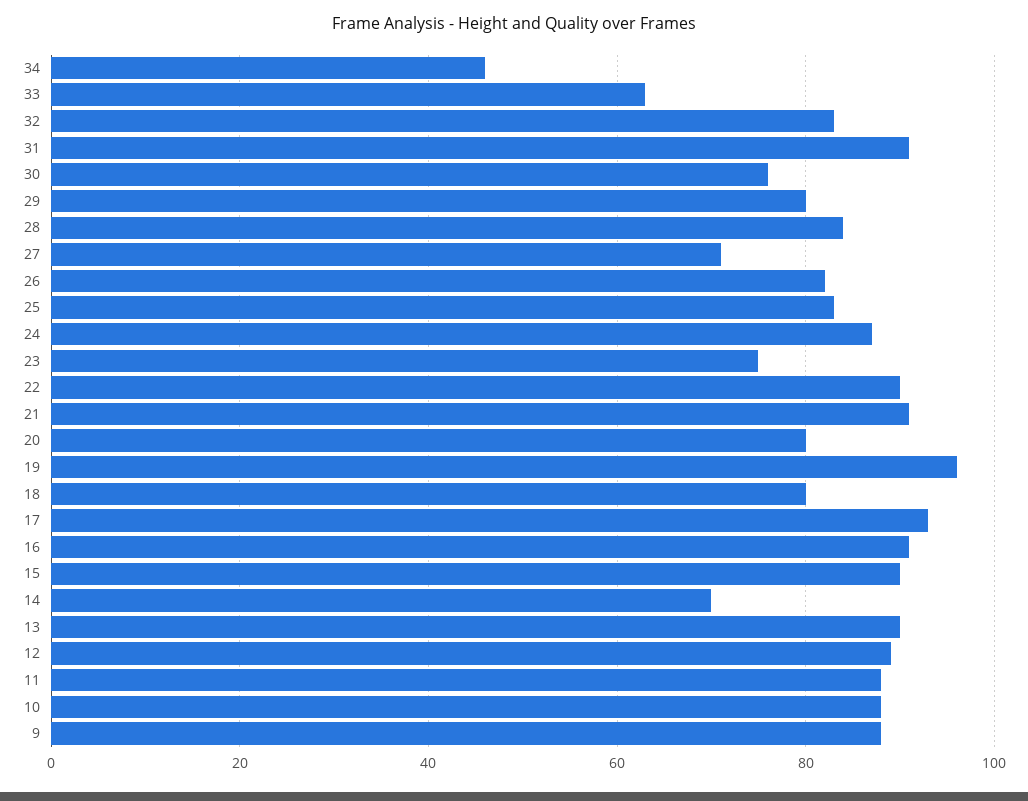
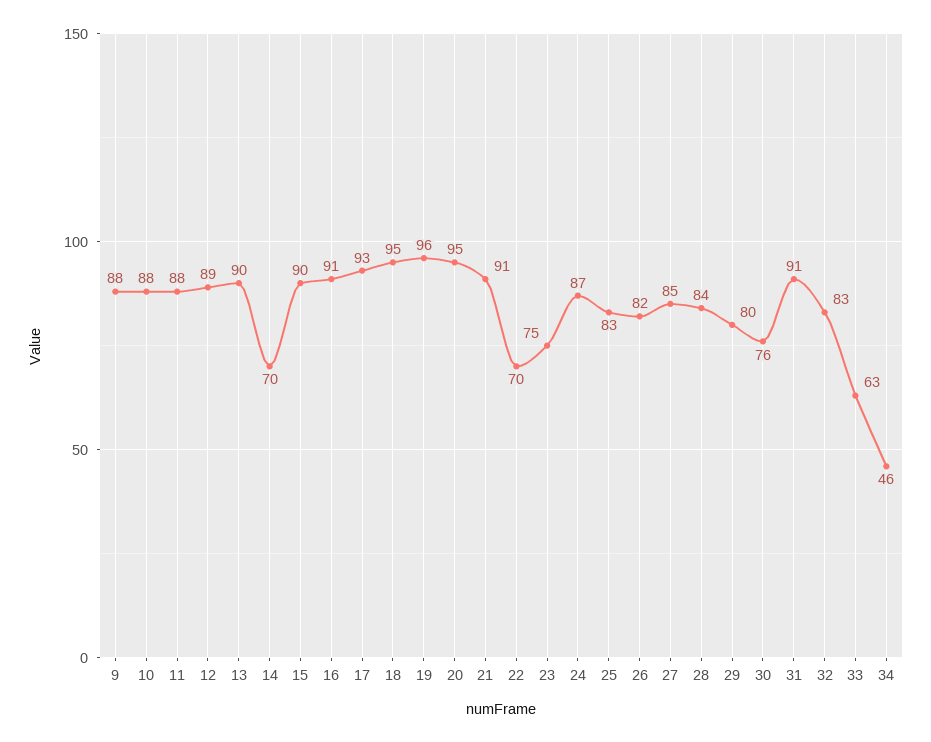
27: 70 -> 85
22: 90 -> 70
20: 80 -> 95
18: 80 -> 95

